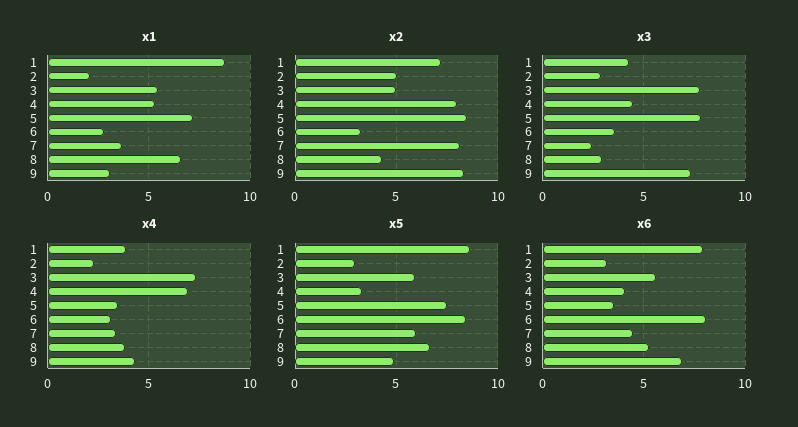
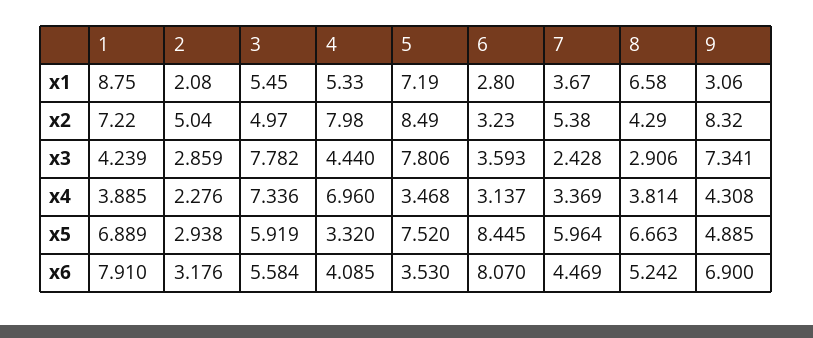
x2, 7: 8 -> 5.38
x5, 1: 8.5 -> 6.889

